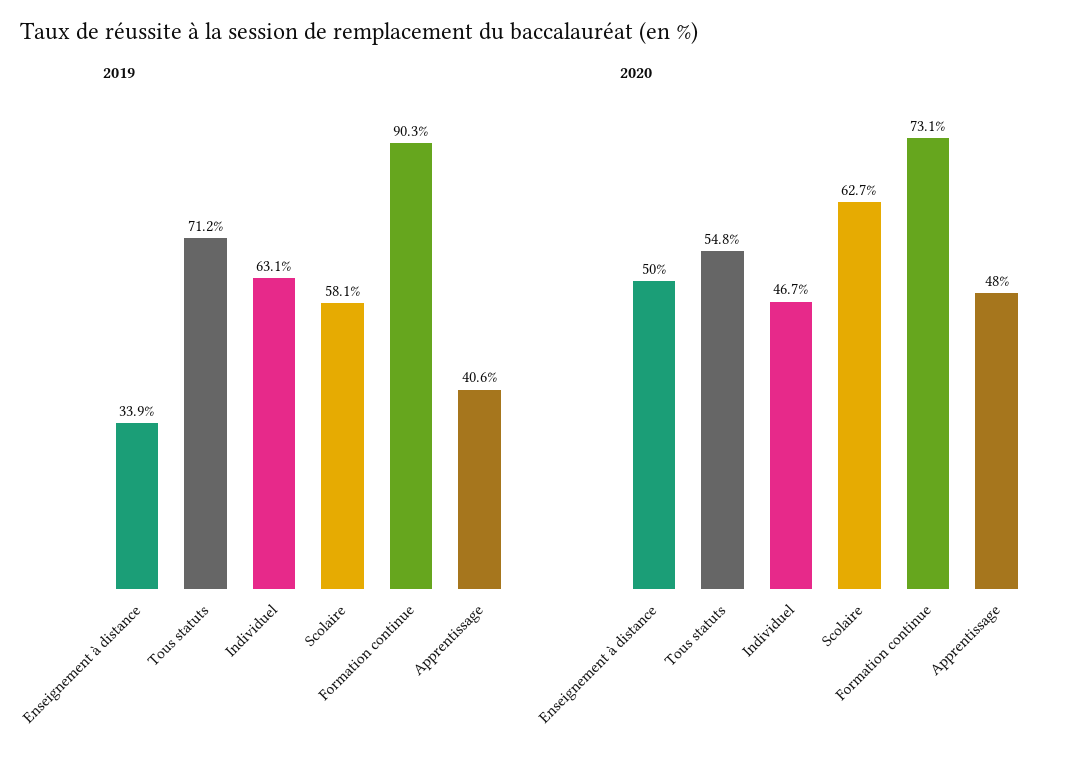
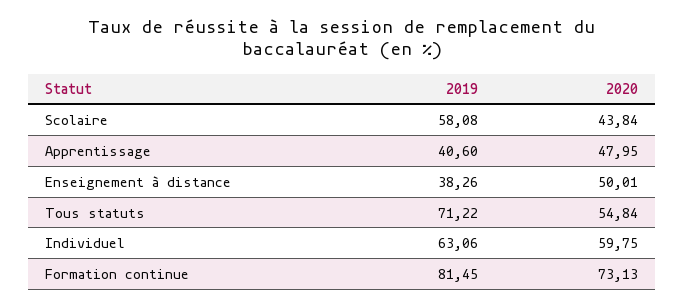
2019, Enseignement à distance: 33.9 -> 38.26
2019, Formation continue: 90.3 -> 81.45
2020, Individuel: 46.7 -> 59.75
2020, Scolaire: 62.7 -> 43.84

